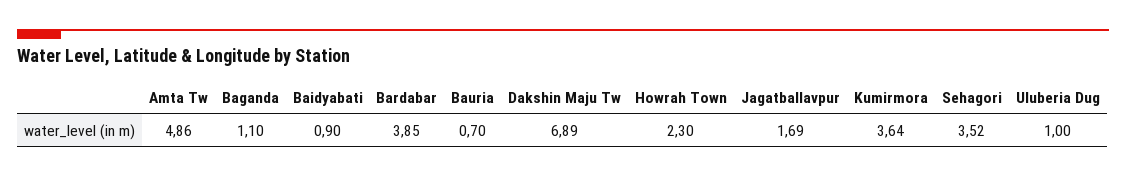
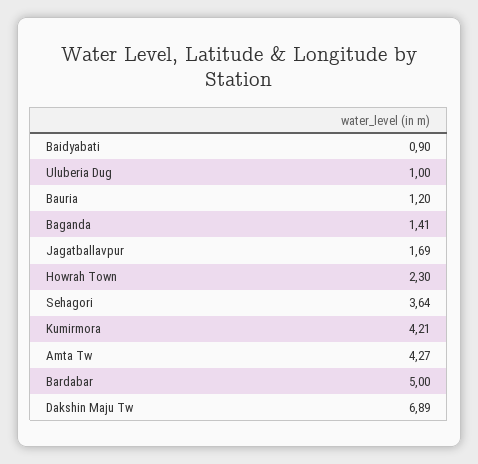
Amta Tw: 4.86 -> 4.27
Baganda: 1.1 -> 1.41
Bardabar: 3.85 -> 5
Bauria: 0.7 -> 1.2
Kumirmora: 3.64 -> 4.21
Sehagori: 3.52 -> 3.64

